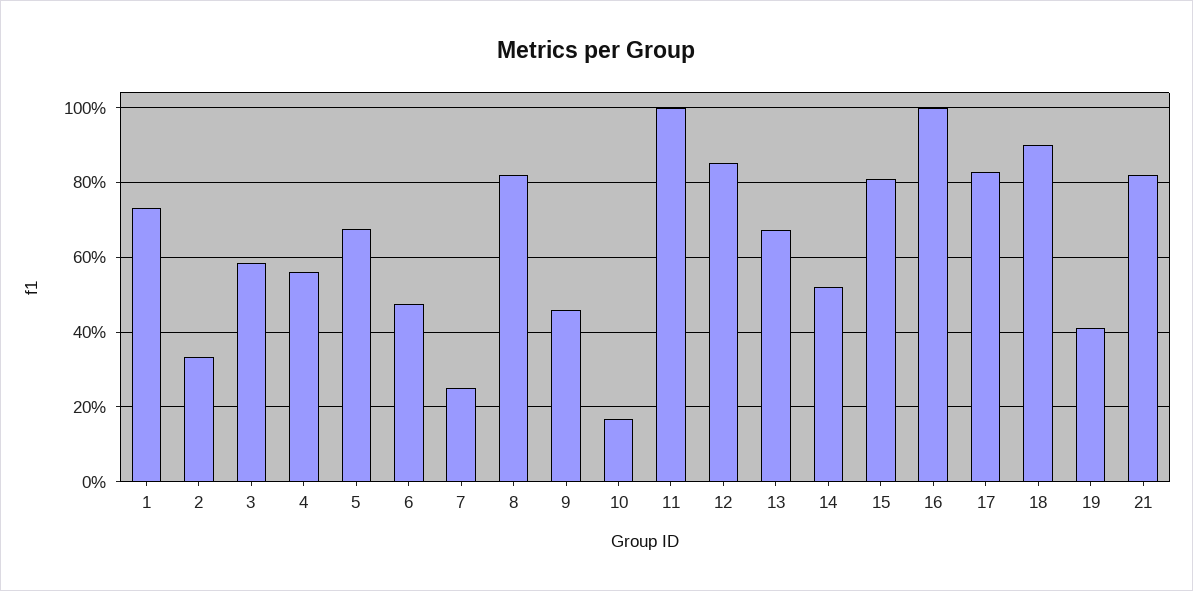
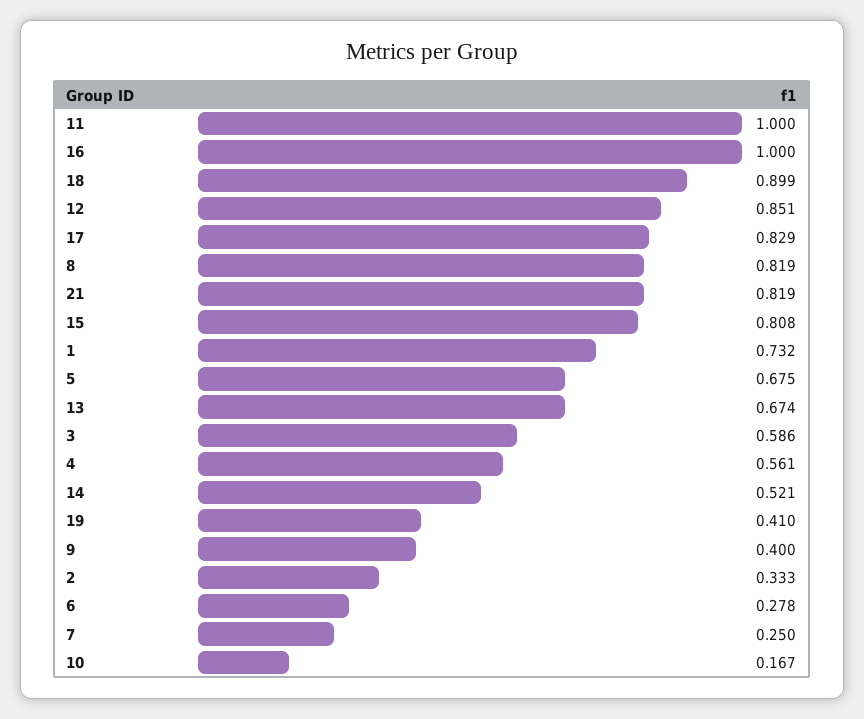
6: 0.48 -> 0.278
9: 0.46 -> 0.4

